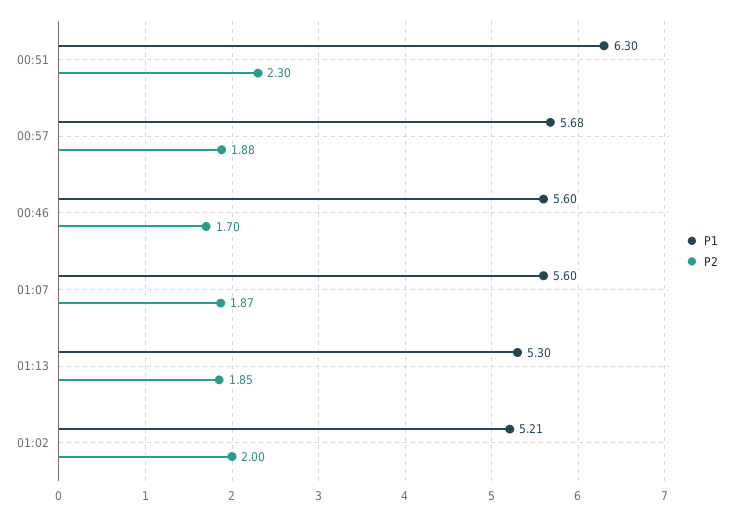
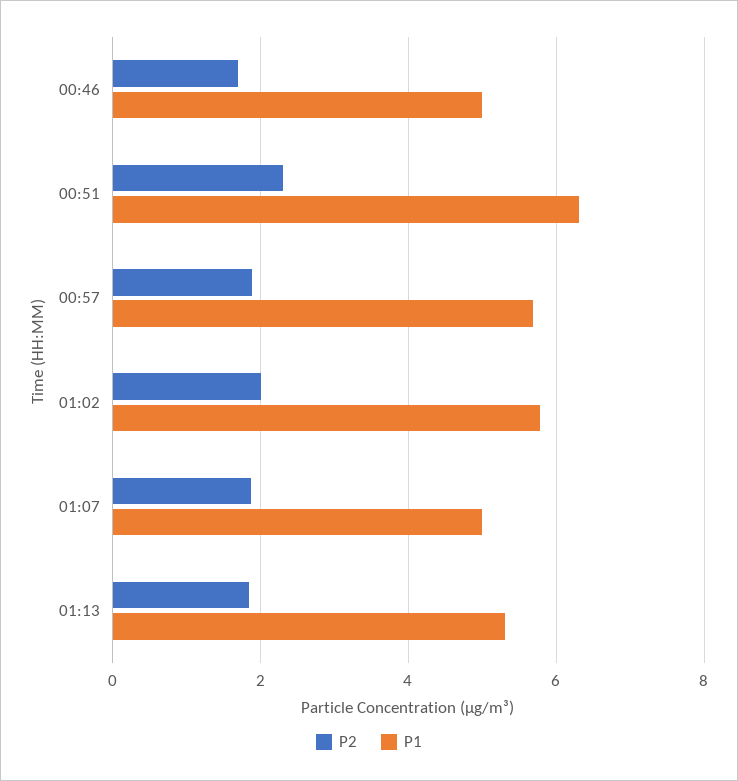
P1, 00:46: 5.6 -> 5
P1, 01:07: 5.6 -> 5
P1, 01:02: 5.21 -> 5.8

